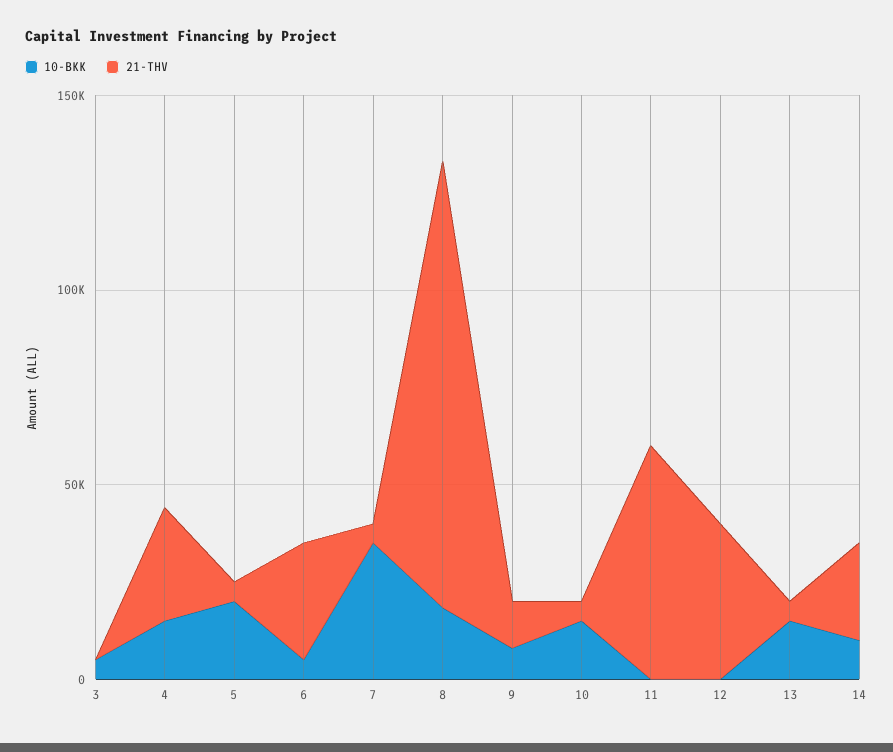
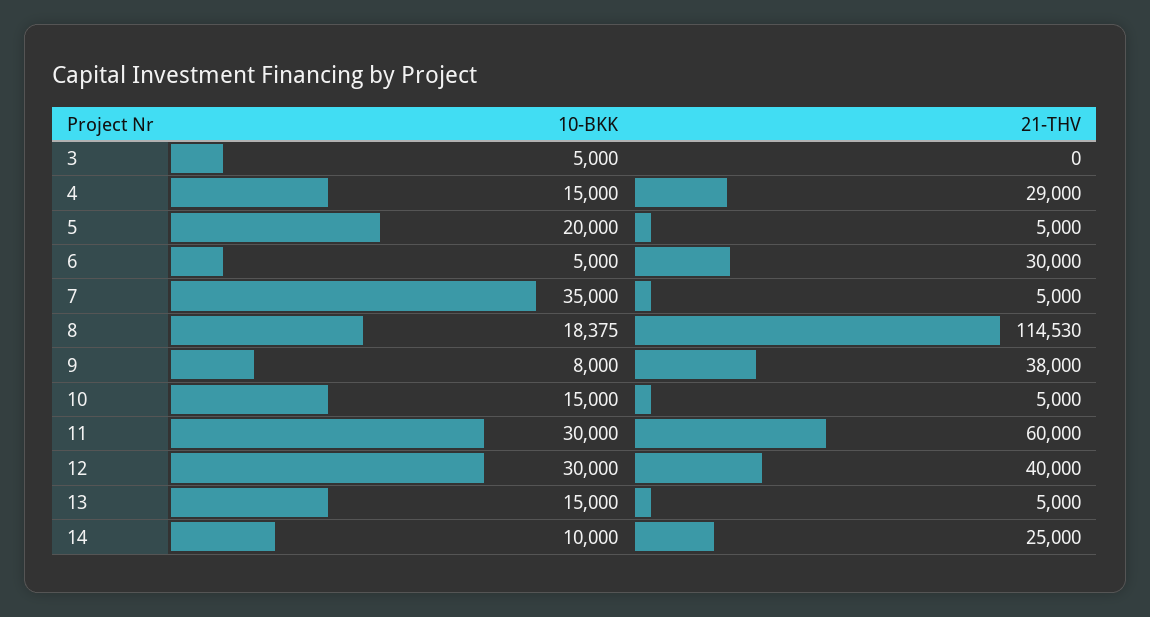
21-THV, 9: 10000 -> 38000
10-BKK, 11: 0 -> 30000
10-BKK, 12: 0 -> 30000

